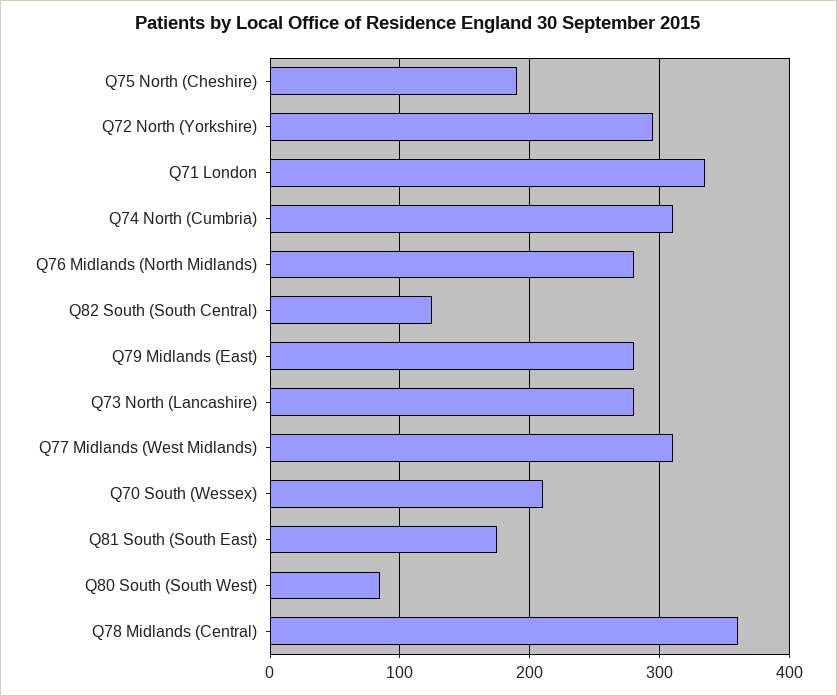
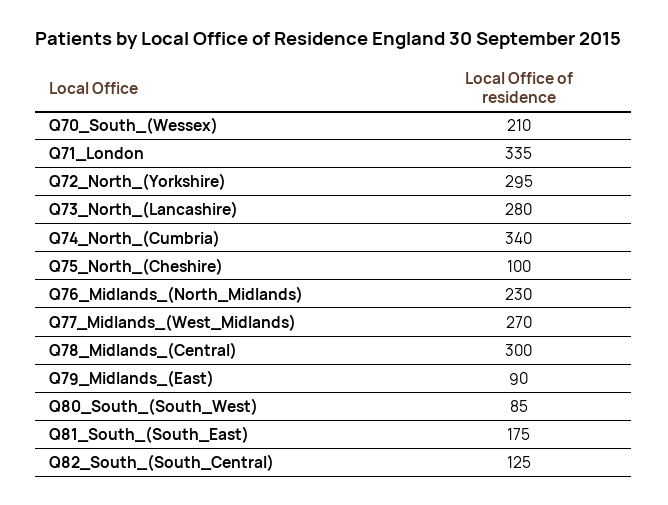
Q75 North (Cheshire): 190 -> 100
Q74 North (Cumbria): 310 -> 340
Q76 Midlands (North Midlands): 280 -> 230
Q79 Midlands (East): 280 -> 90
Q77 Midlands (West Midlands): 310 -> 270
Q78 Midlands (Central): 360 -> 300

